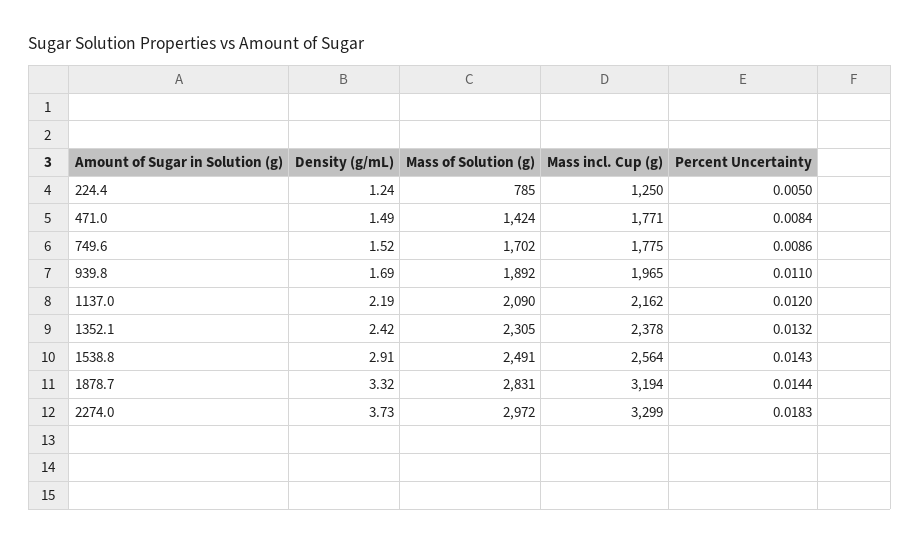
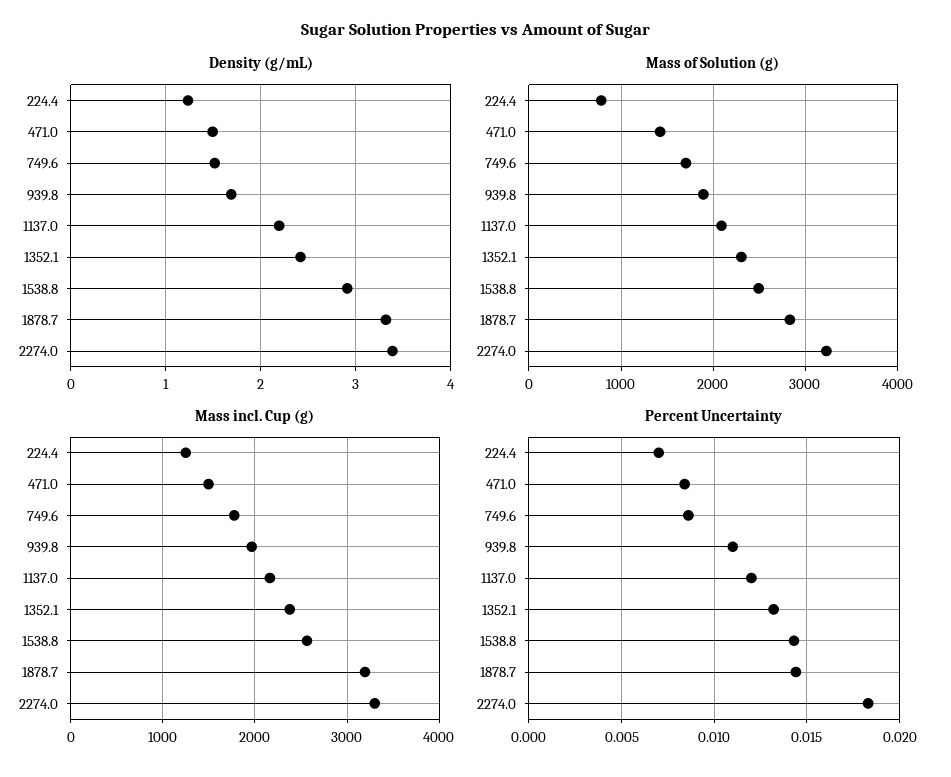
Percent Uncertainty, 224.4: 0.005 -> 0.007
Mass incl. Cup (g), 471.0: 1771 -> 1500
Density (g/mL), 2274.0: 3.73 -> 3.4
Mass of Solution (g), 2274.0: 2972 -> 3200

